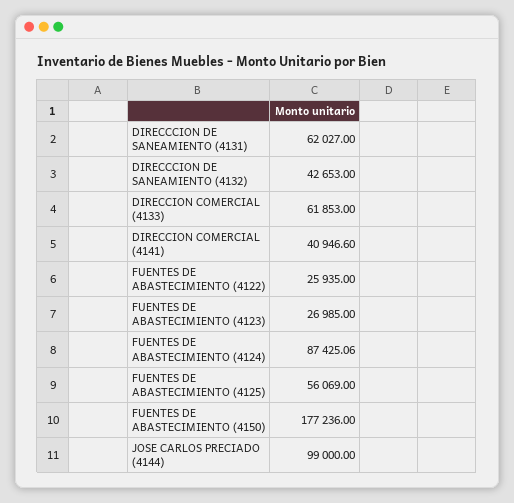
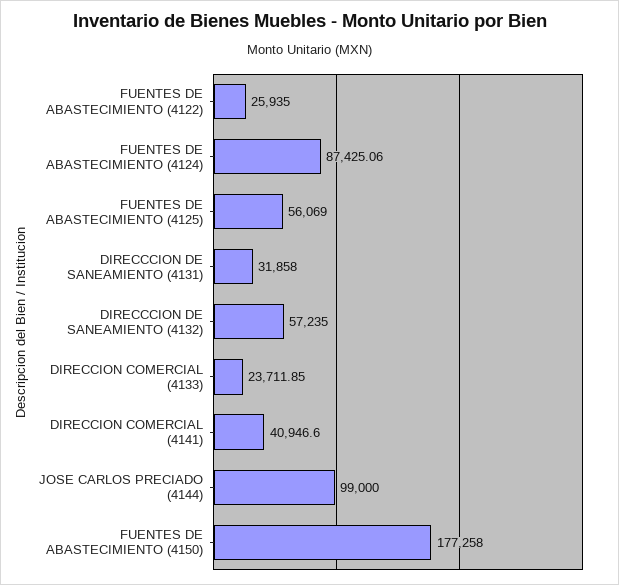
DIRECCCION DE SANEAMIENTO (4131): 62027 -> 31858
DIRECCCION DE SANEAMIENTO (4132): 42653 -> 57235
DIRECCION COMERCIAL (4133): 61853 -> 23711.85
FUENTES DE ABASTECIMIENTO (4123): 26985 -> none
FUENTES DE ABASTECIMIENTO (4150): 177236 -> 177258

